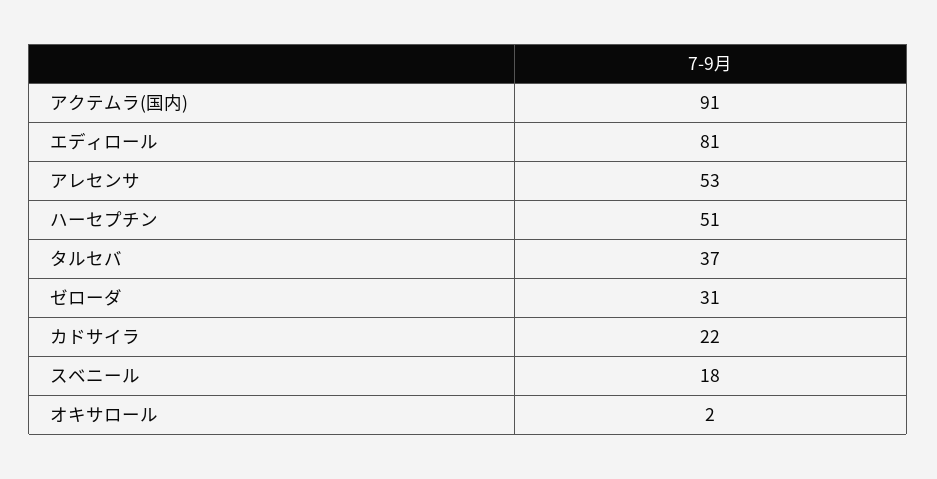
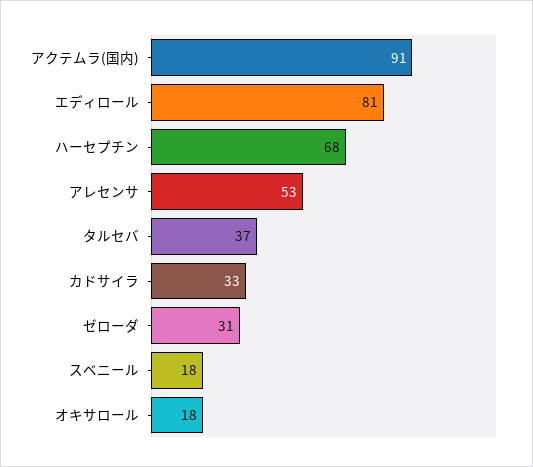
ハーセプチン: 51 -> 68
カドサイラ: 22 -> 33
オキサロール: 2 -> 18

